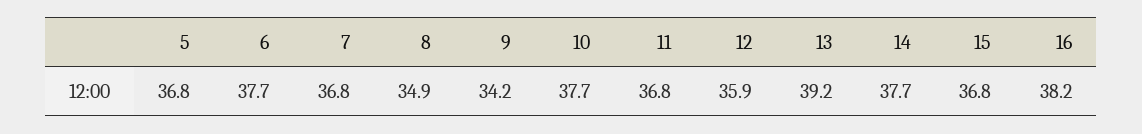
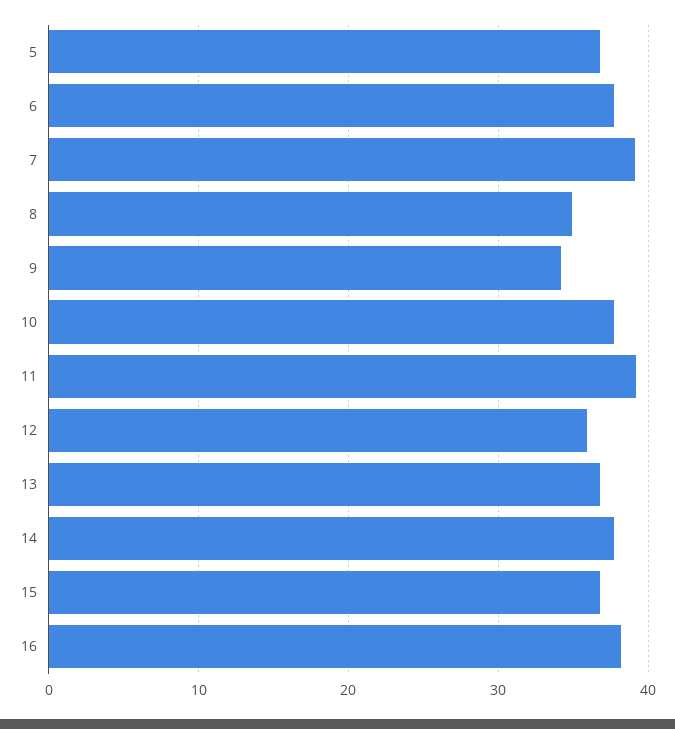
7: 36.8 -> 39
11: 36.8 -> 39
13: 39.2 -> 37

